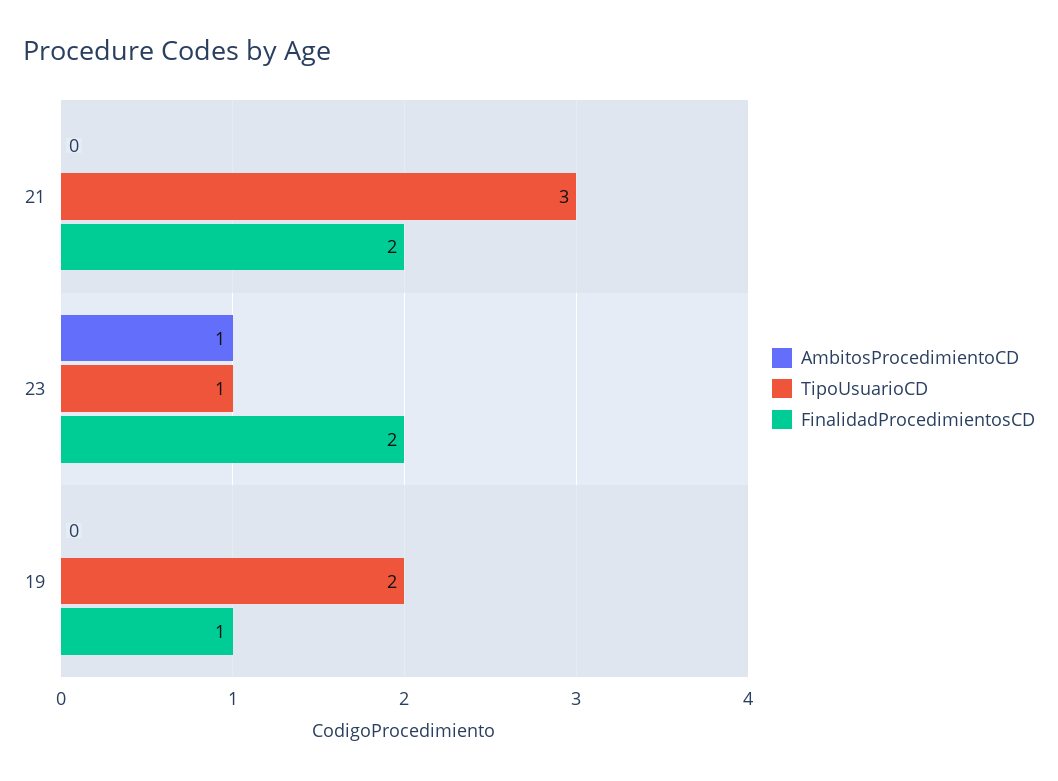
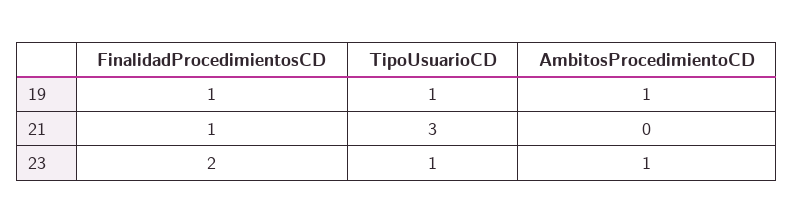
FinalidadProcedimientosCD, 21: 2 -> 1
AmbitosProcedimientoCD, 19: 0 -> 1
TipoUsuarioCD, 19: 2 -> 1

